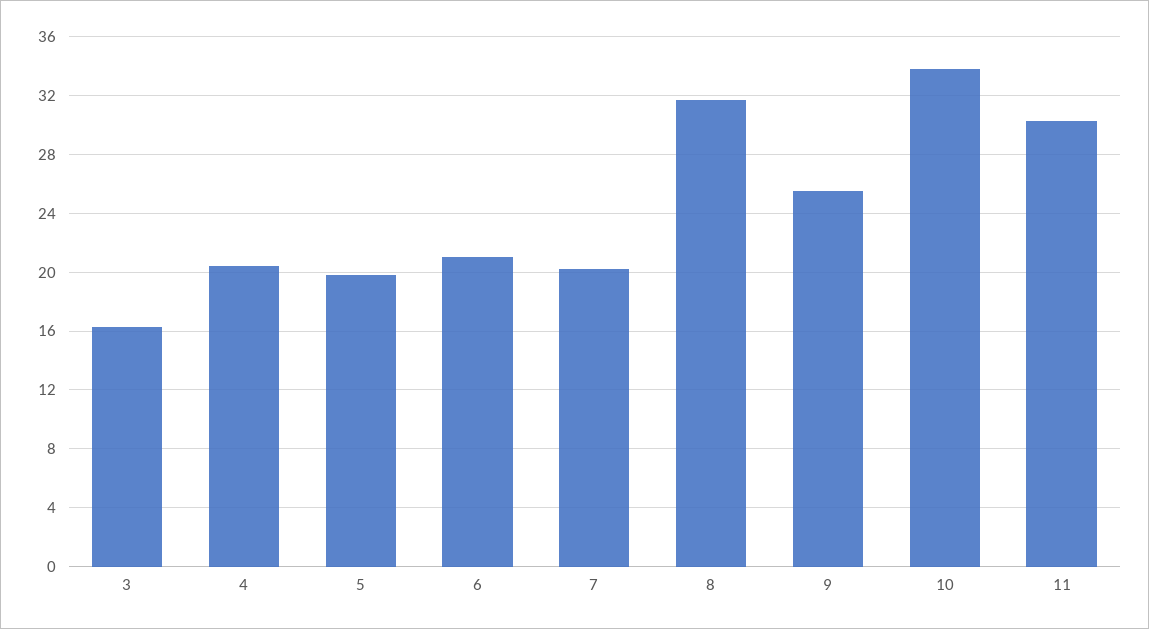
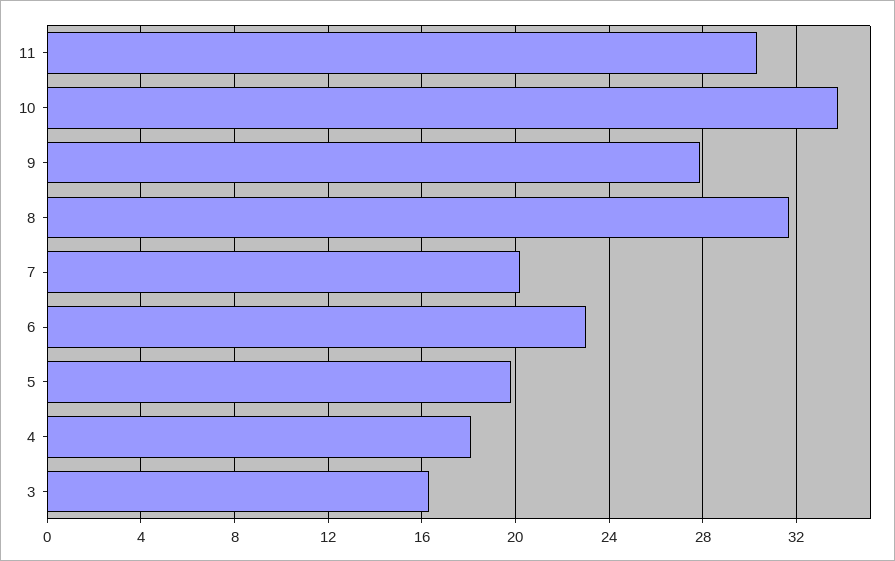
4: 20.5 -> 18
6: 21 -> 23
9: 25.5 -> 28

